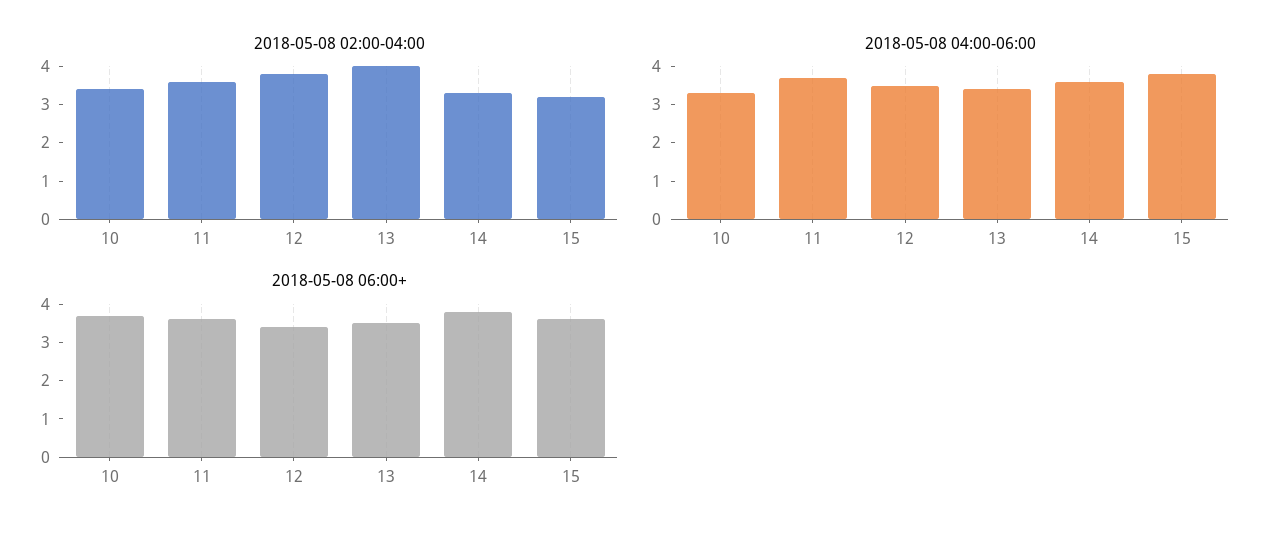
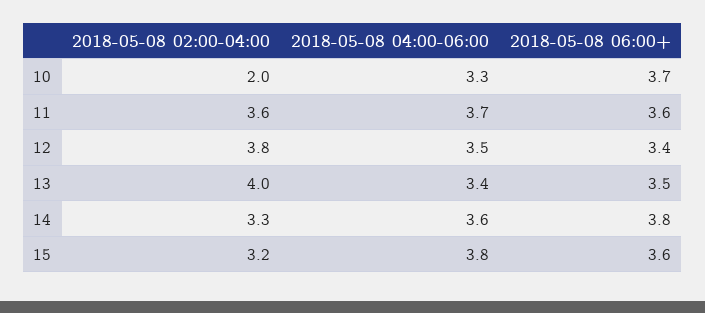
2018-05-08 02:00-04:00, 10: 3.5 -> 2

